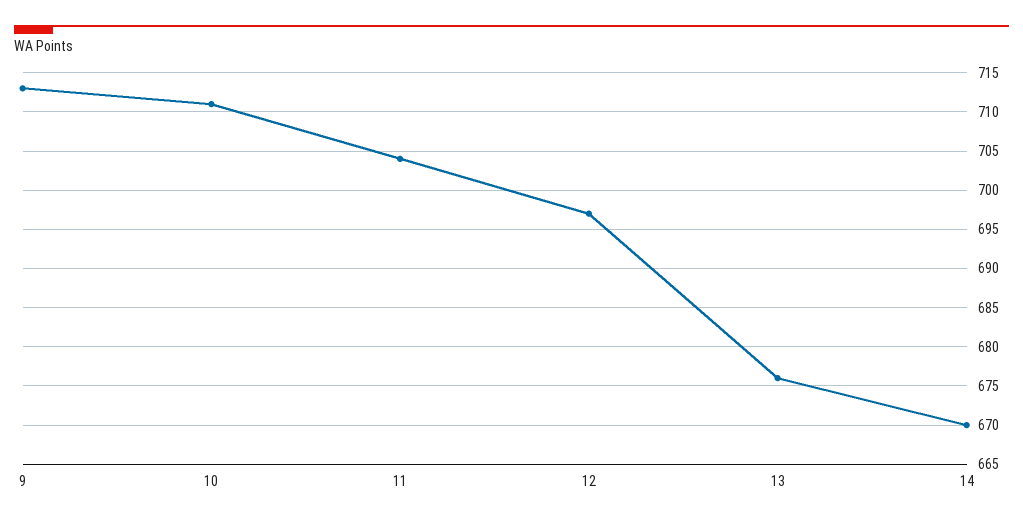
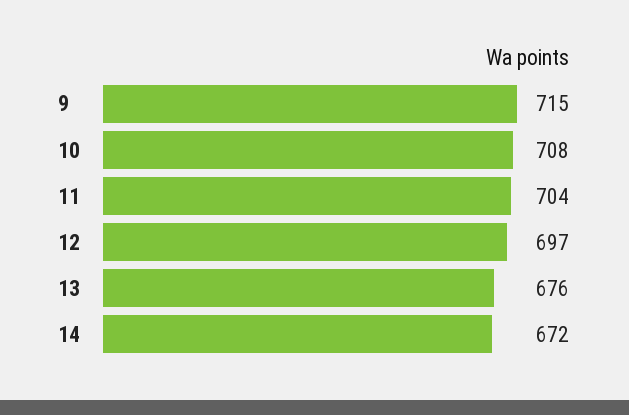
9: 713 -> 715
10: 711 -> 708
14: 670 -> 672

